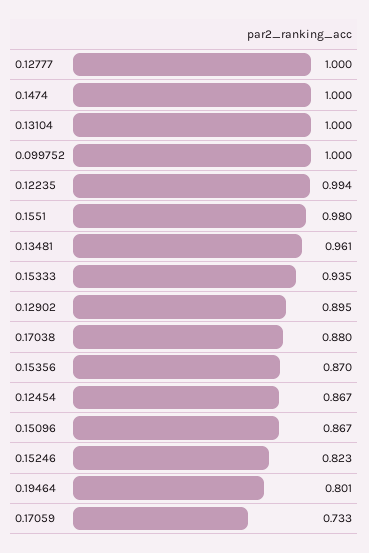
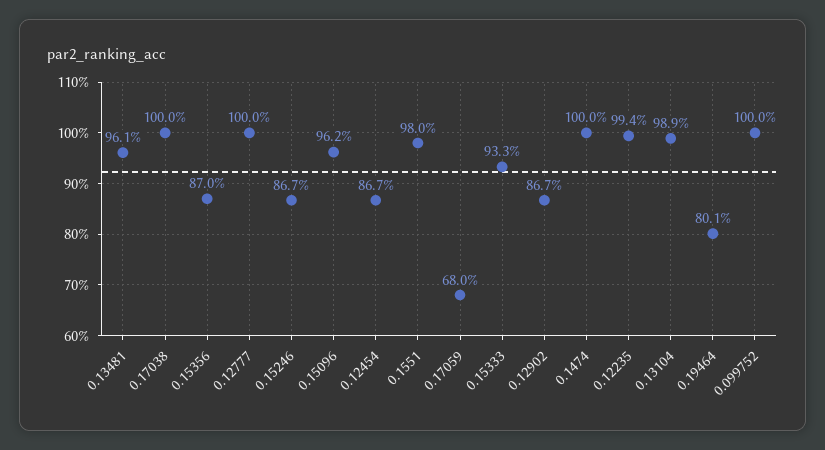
0.13104: 1 -> 0.989
0.15333: 0.935 -> 0.933
0.12902: 0.895 -> 0.867
0.17038: 0.88 -> 1
0.15096: 0.867 -> 0.962
0.15246: 0.823 -> 0.867
0.17059: 0.733 -> 0.68

